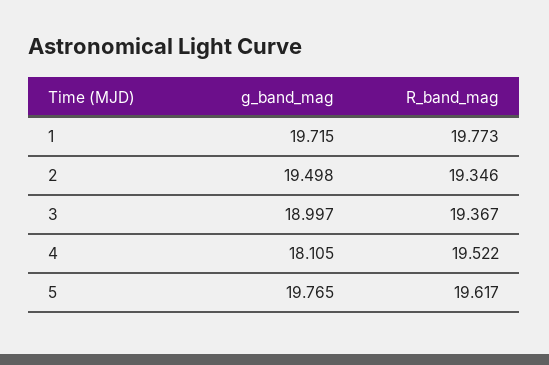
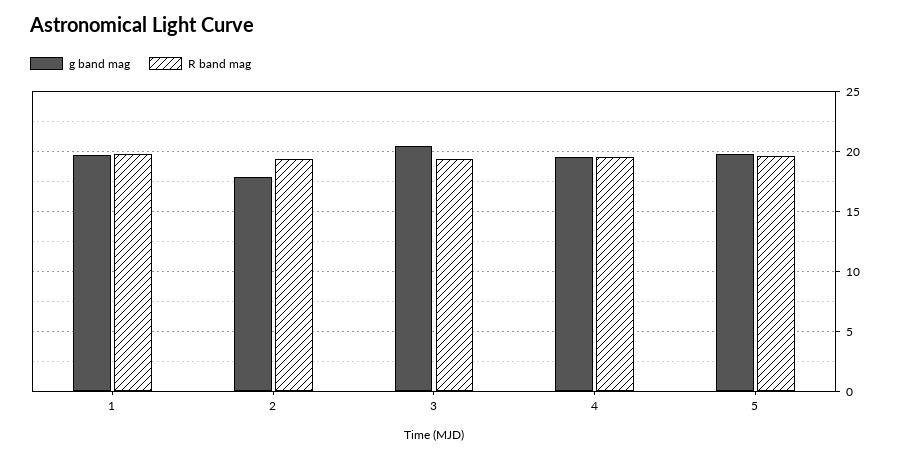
g_band_mag, 2: 19.498 -> 18
g_band_mag, 3: 18.997 -> 20.5
g_band_mag, 4: 18.105 -> 19.5

